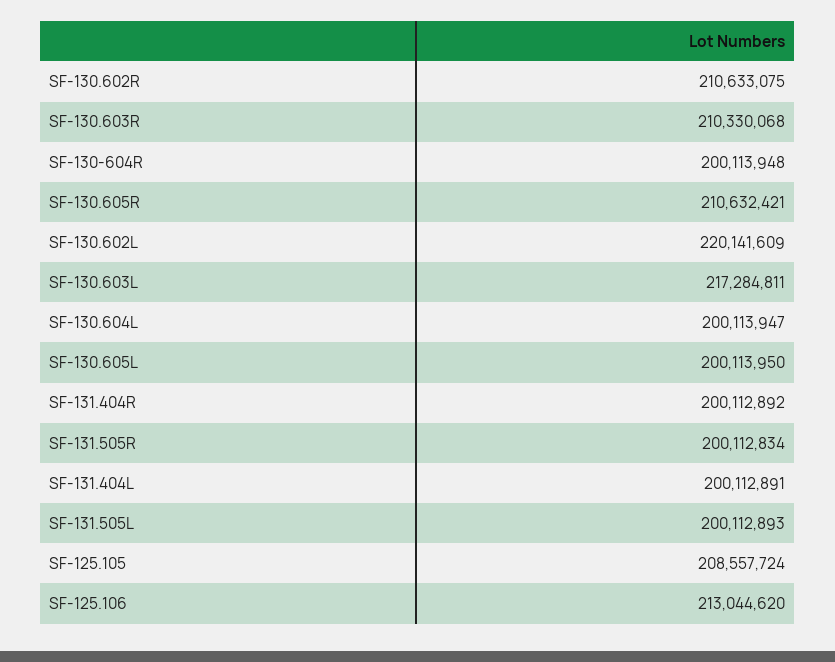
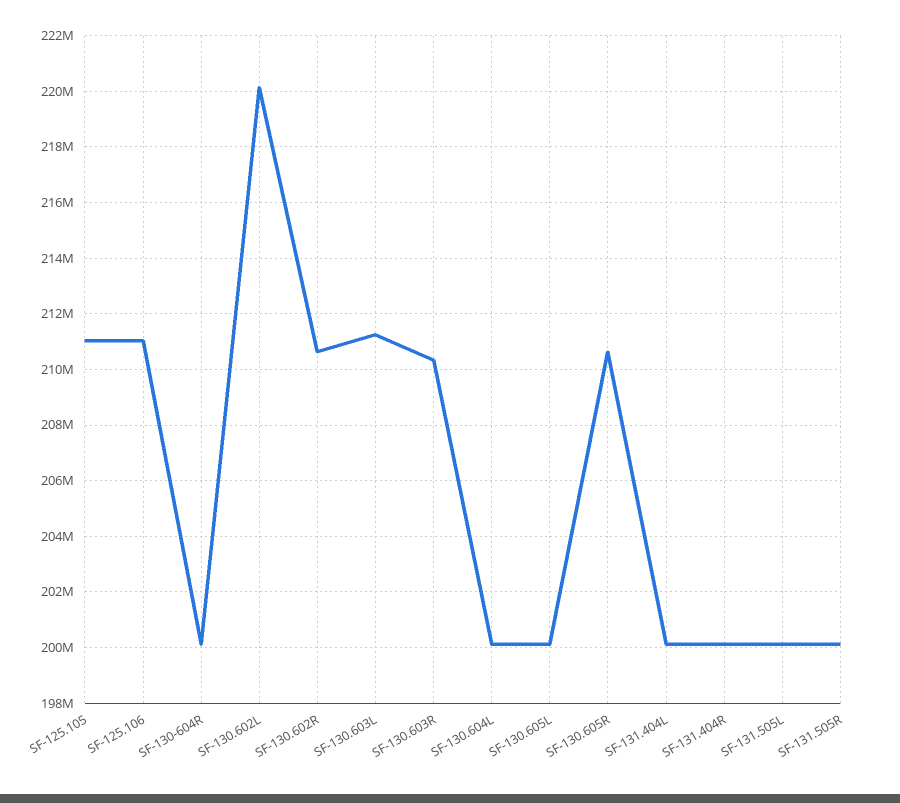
SF-130.603L: 217284811 -> 211250000
SF-125.105: 208557724 -> 211000000
SF-125.106: 213044620 -> 211000000

